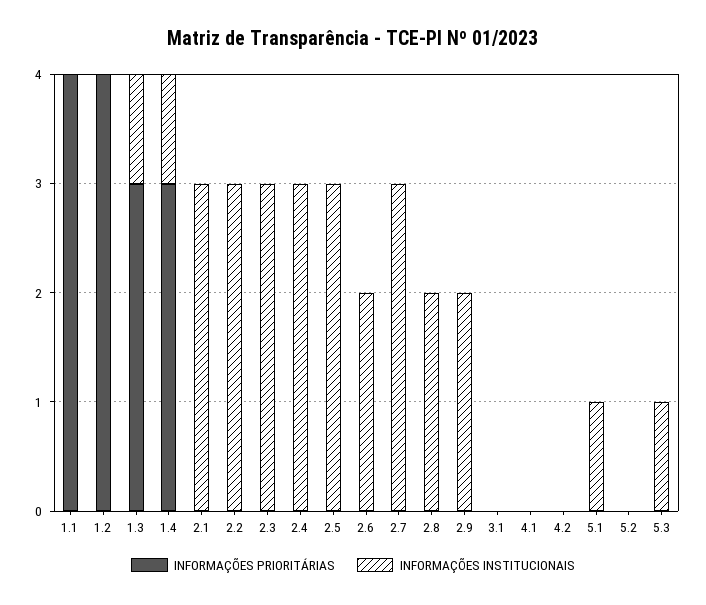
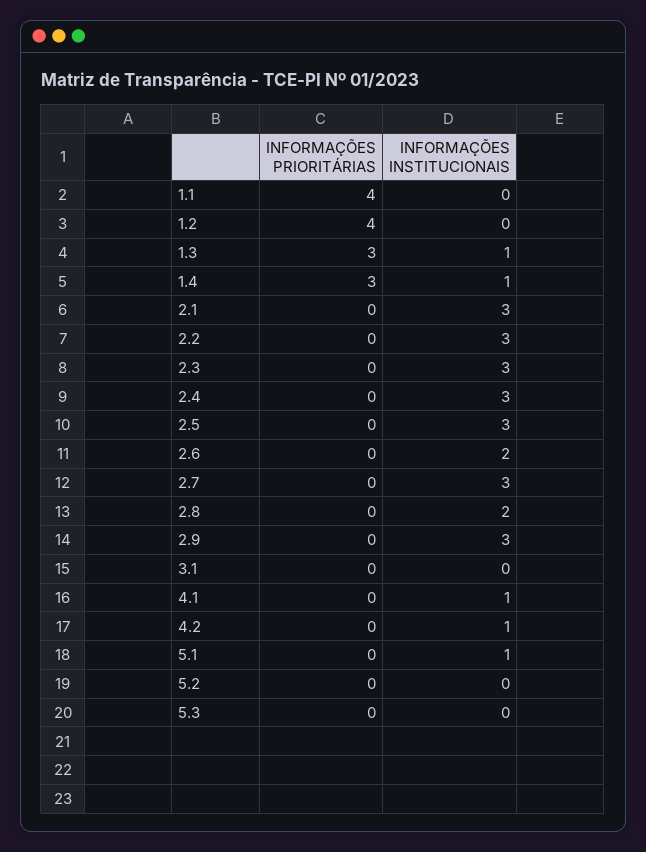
INFORMAÇÕES INSTITUCIONAIS, 2.9: 2 -> 3
INFORMAÇÕES INSTITUCIONAIS, 4.1: 0 -> 1
INFORMAÇÕES INSTITUCIONAIS, 4.2: 0 -> 1
INFORMAÇÕES INSTITUCIONAIS, 5.3: 1 -> 0

